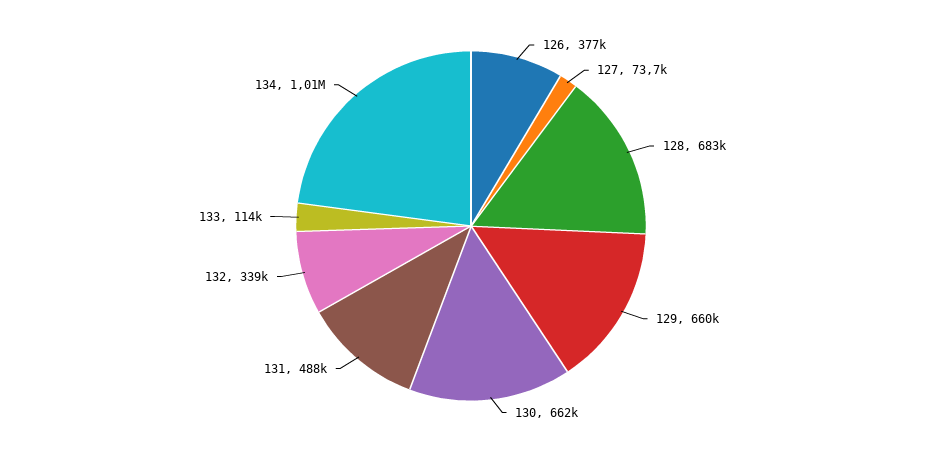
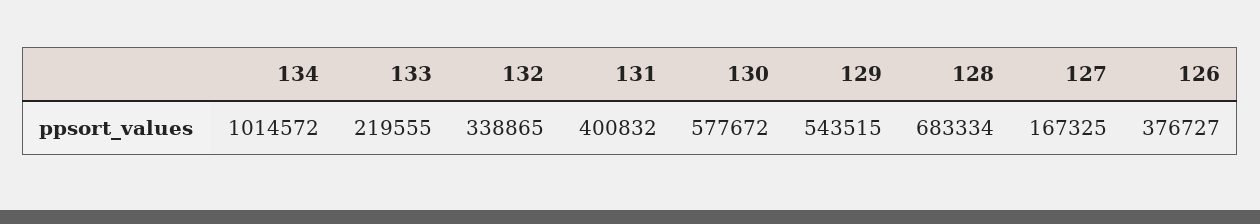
127: 73700 -> 167325
129: 660000 -> 543515
130: 662000 -> 577672
131: 488000 -> 400832
133: 114000 -> 219555

